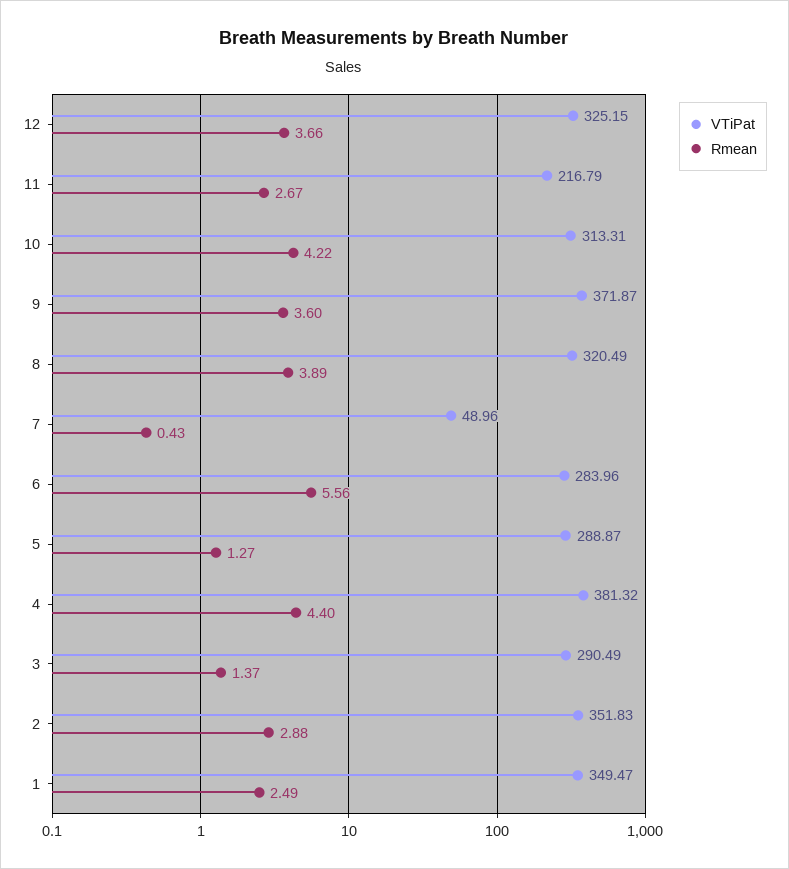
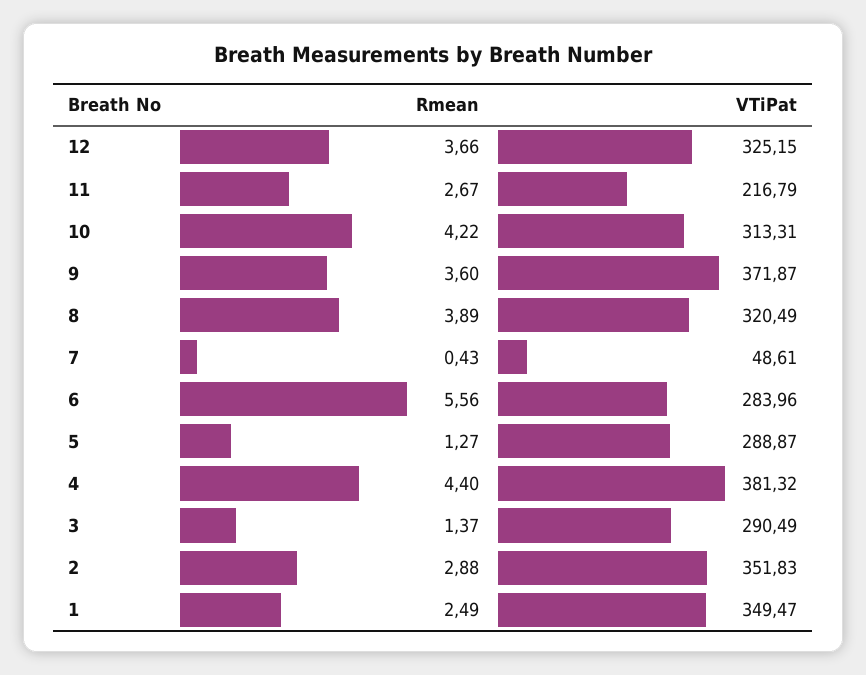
VTiPat, 7: 48.96 -> 48.61

